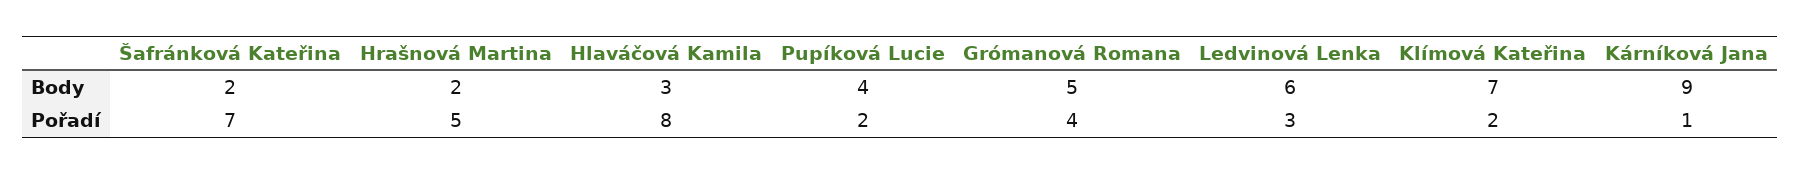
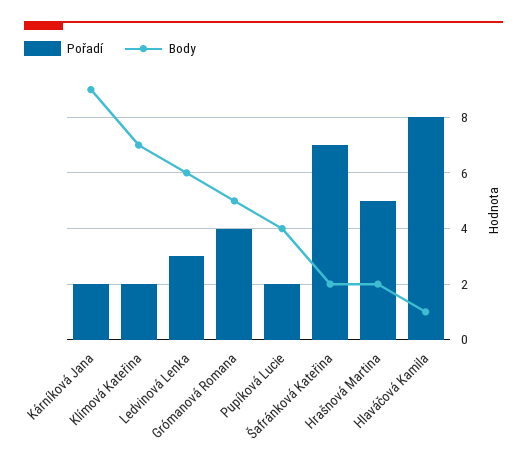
Body, Hlaváčová Kamila: 3 -> 1
Pořadí, Kárníková Jana: 1 -> 2

